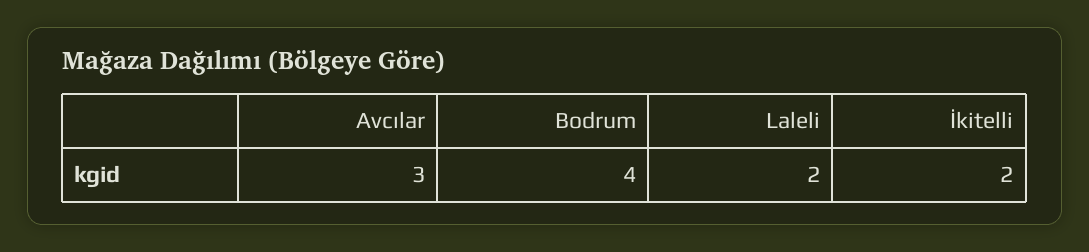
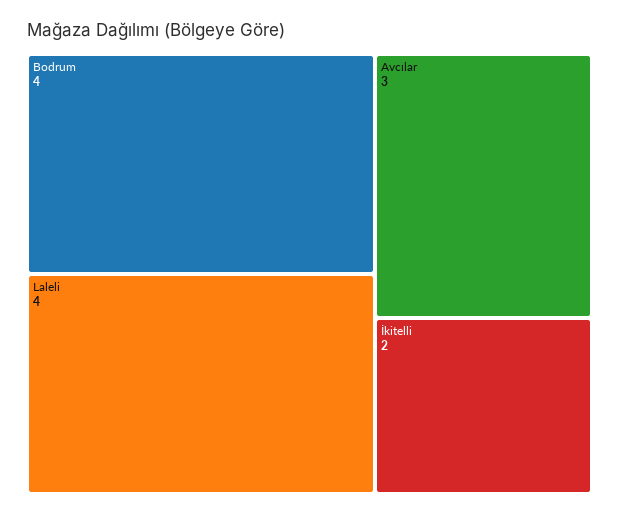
Laleli: 2 -> 4

